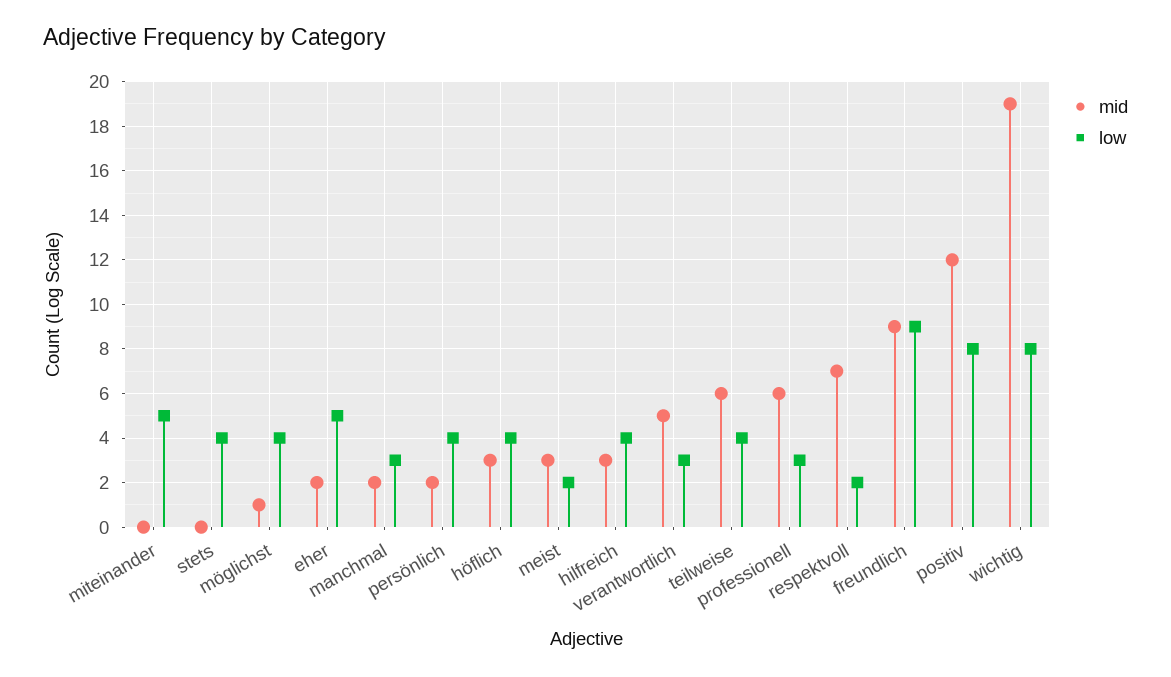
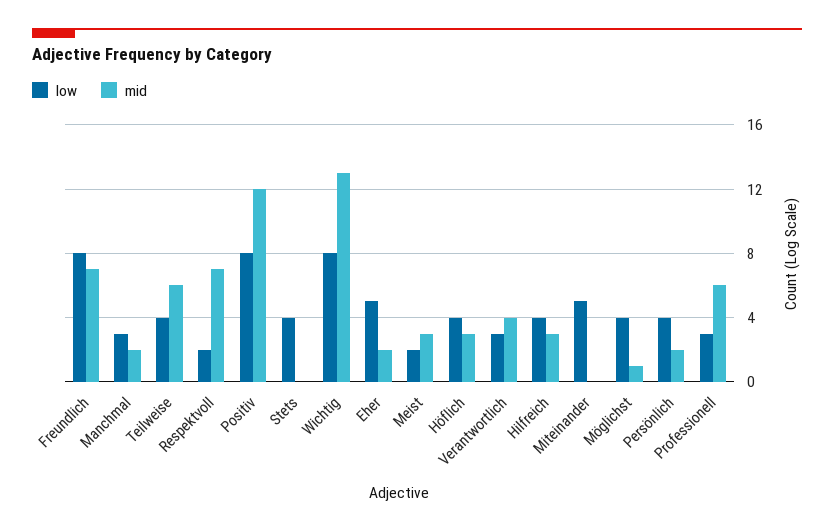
mid, verantwortlich: 5 -> 4
mid, freundlich: 9 -> 7
low, freundlich: 9 -> 8
mid, wichtig: 19 -> 13

